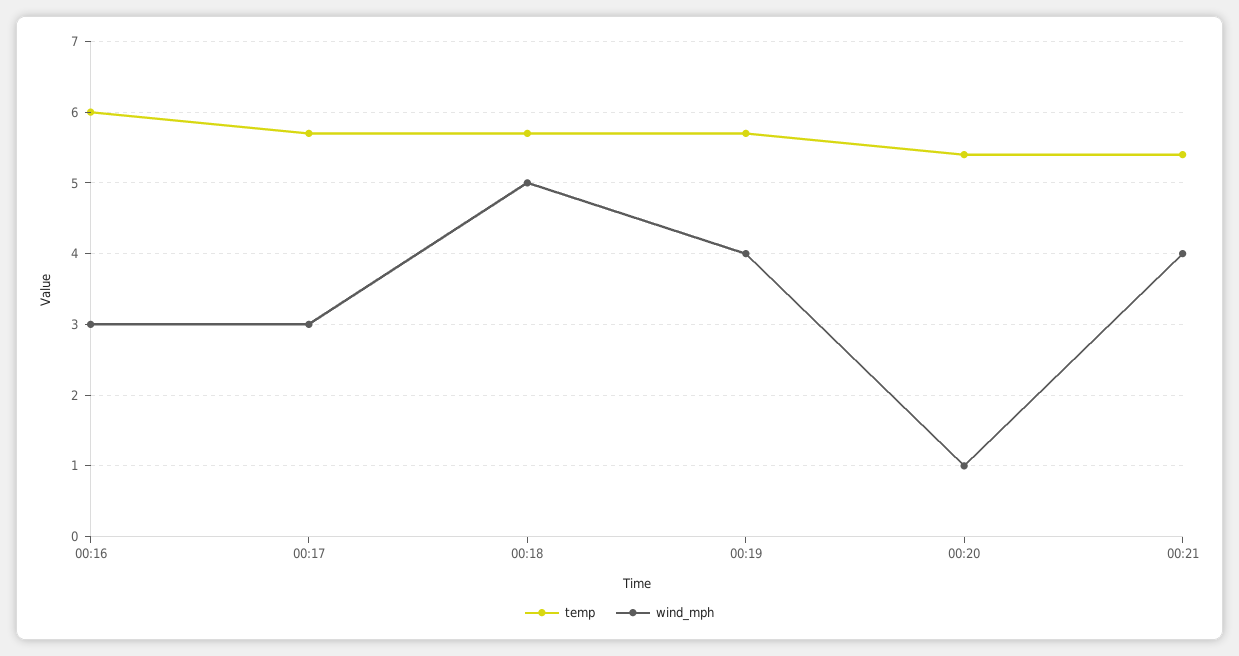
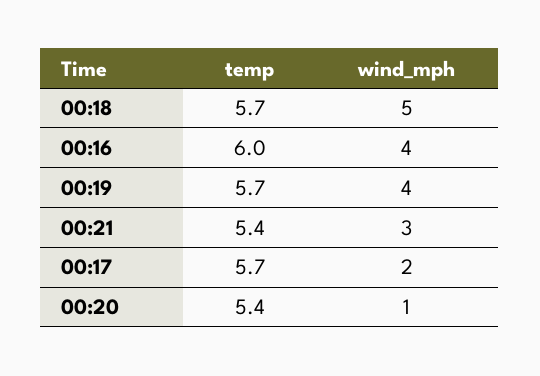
wind_mph, 00:16: 3 -> 4
wind_mph, 00:17: 3 -> 2
wind_mph, 00:21: 4 -> 3

